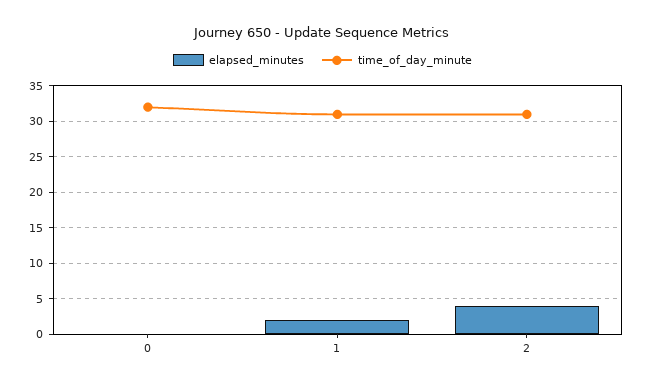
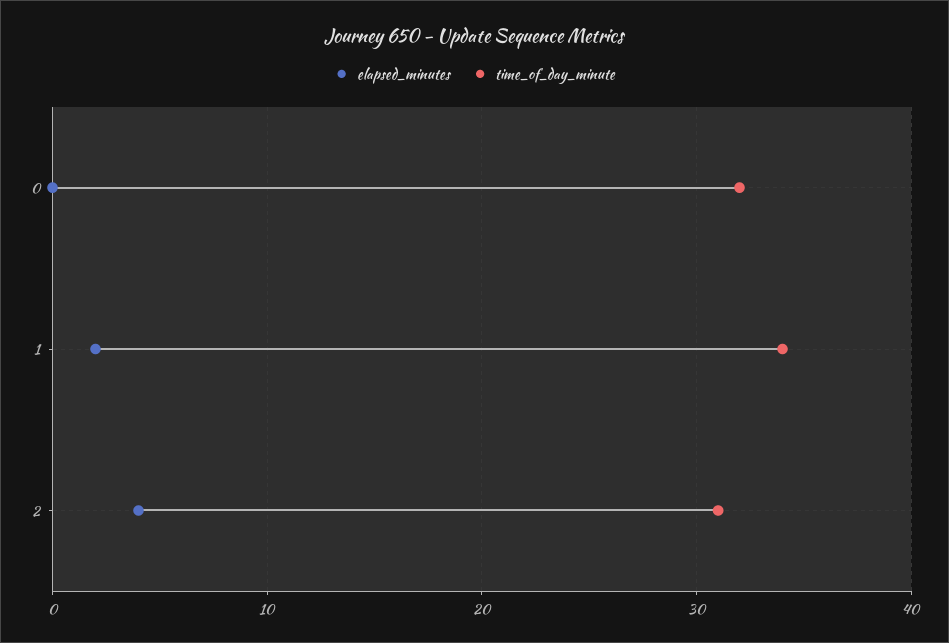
time_of_day_minute, 1: 31 -> 34

